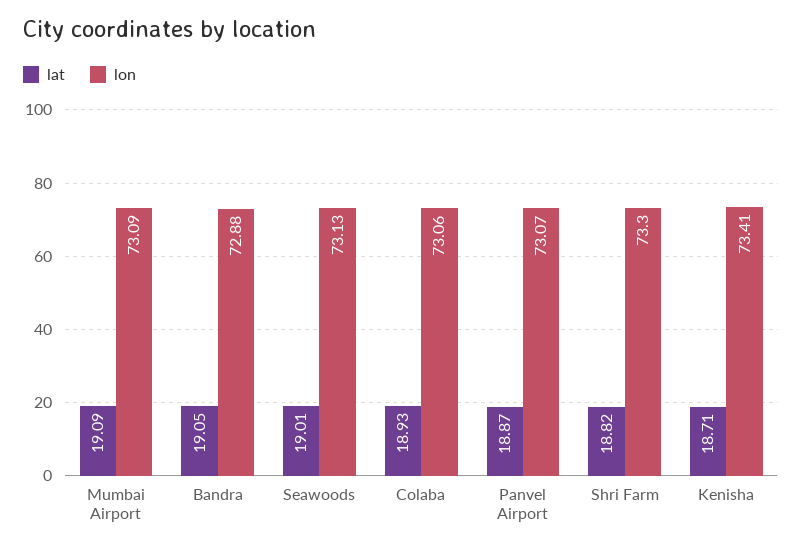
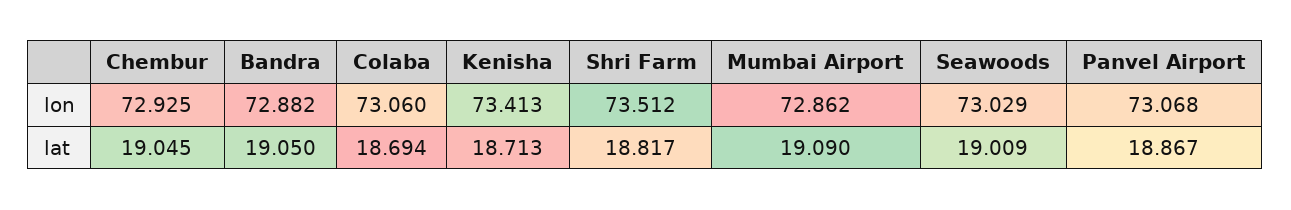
lon, Mumbai Airport: 73.09 -> 72.862
lon, Seawoods: 73.13 -> 73.029
lat, Colaba: 18.93 -> 18.694
lon, Shri Farm: 73.3 -> 73.512
lon, Chembur: none -> 72.925
lat, Chembur: none -> 19.045

